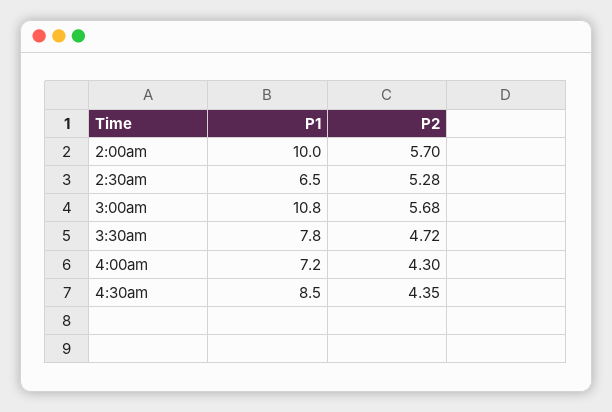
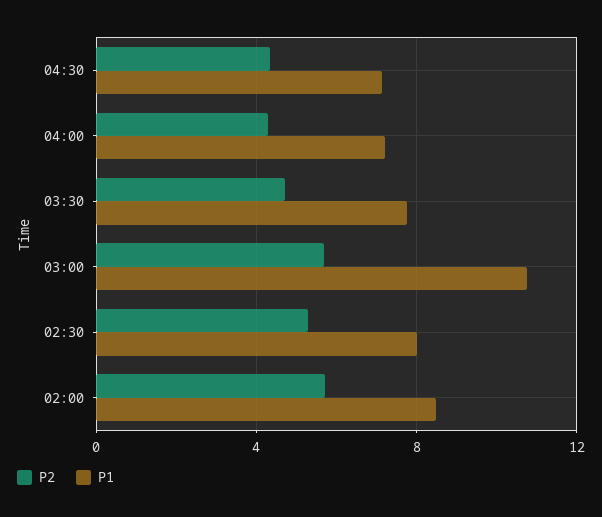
P1, 2:00am: 10 -> 8.5
P1, 2:30am: 6.5 -> 8
P1, 4:30am: 8.5 -> 7

